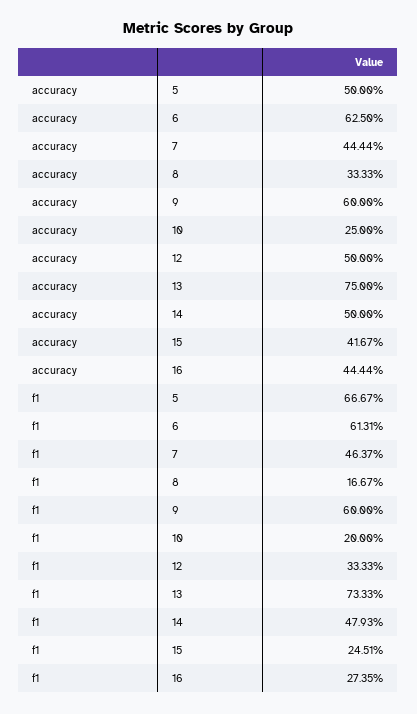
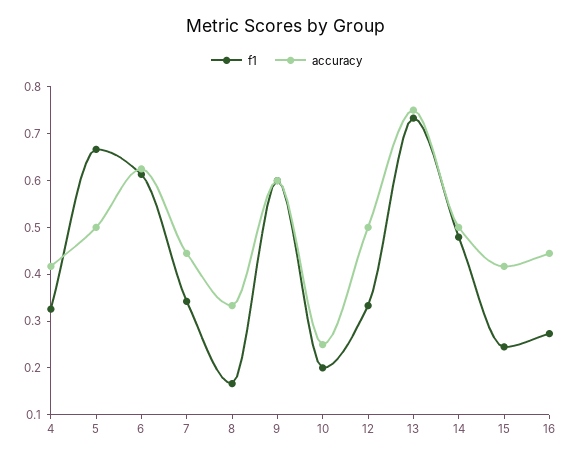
f1, 7: 0.4637 -> 0.34
f1, 4: none -> 0.32
accuracy, 4: none -> 0.42

